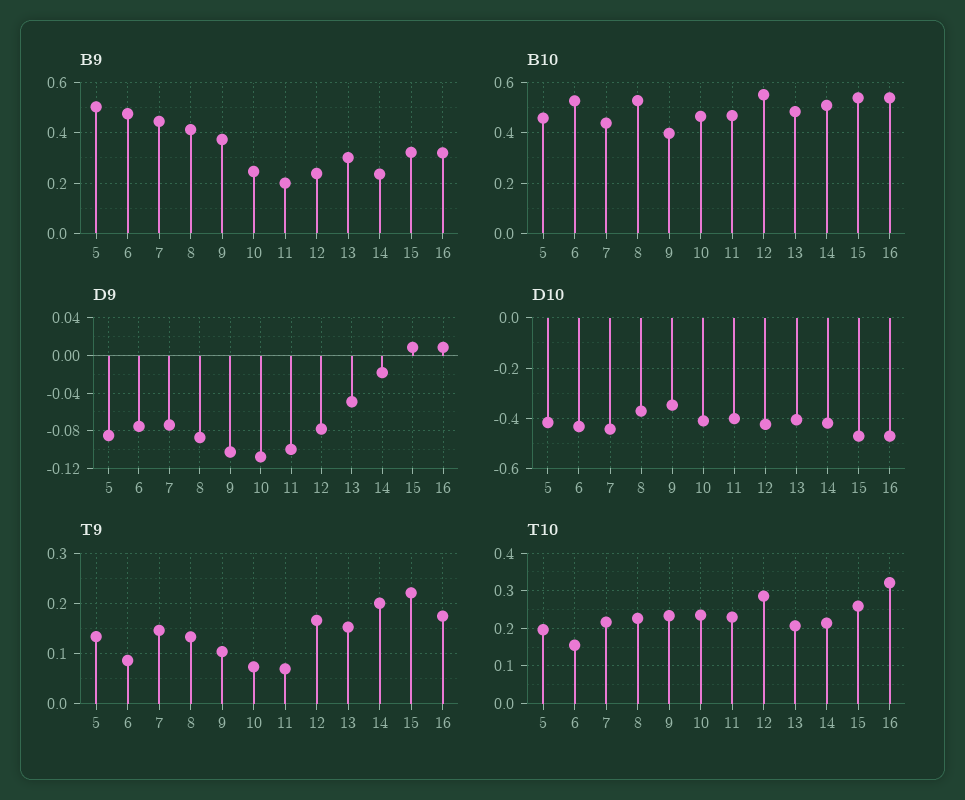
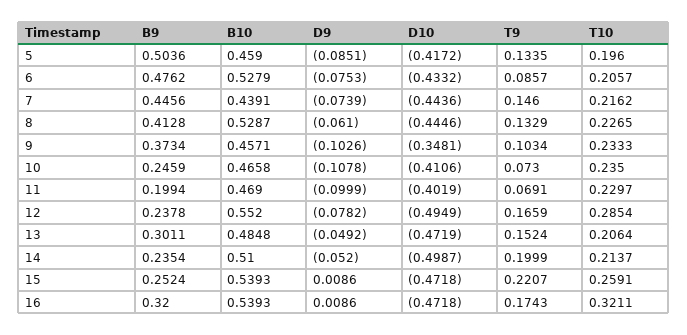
B9, 15: 0.325 -> 0.2524
B10, 9: 0.4 -> 0.4571
D9, 8: -0.09 -> -0.061
D9, 14: -0.02 -> -0.052
D10, 8: -0.375 -> -0.4446
D10, 12: -0.425 -> -0.4949
D10, 13: -0.4 -> -0.4719
D10, 14: -0.425 -> -0.4987
T10, 6: 0.16 -> 0.2057

